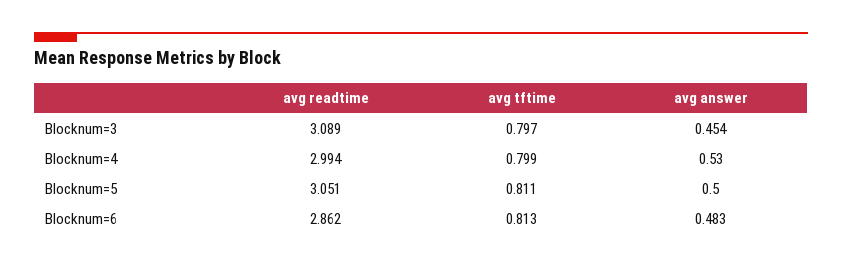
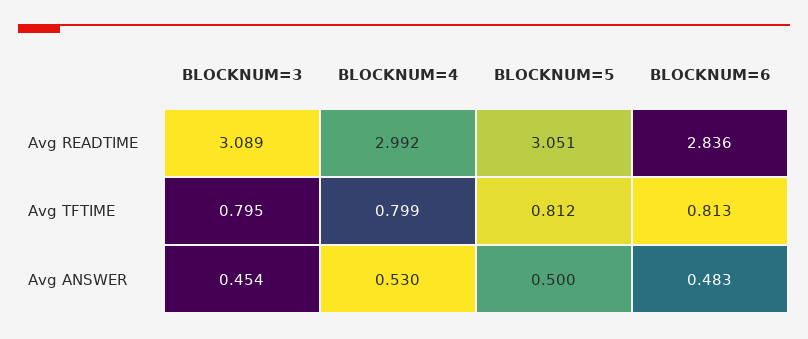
avg tftime, Blocknum=3: 0.797 -> 0.795
avg readtime, Blocknum=4: 2.994 -> 2.992
avg tftime, Blocknum=5: 0.811 -> 0.812
avg readtime, Blocknum=6: 2.862 -> 2.836

